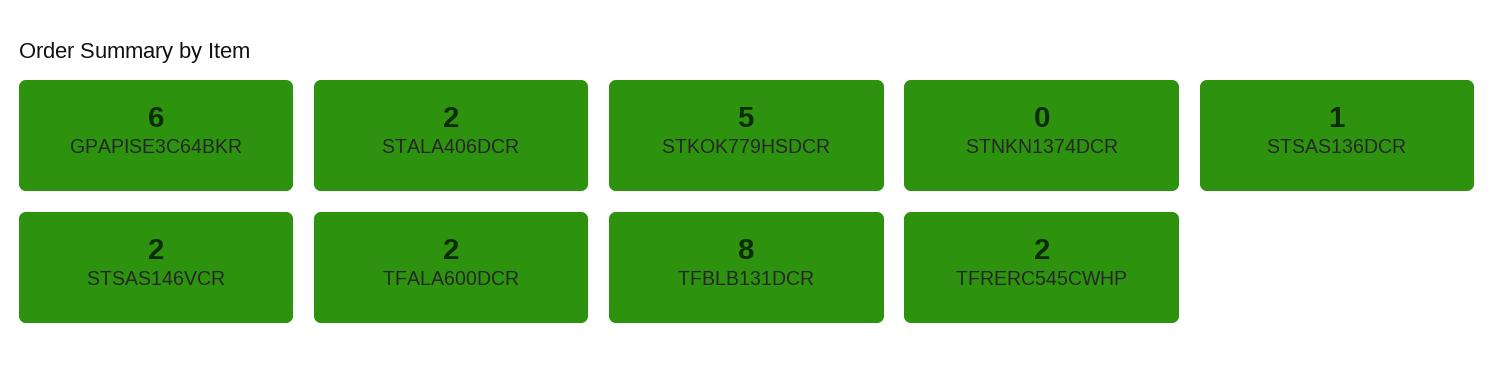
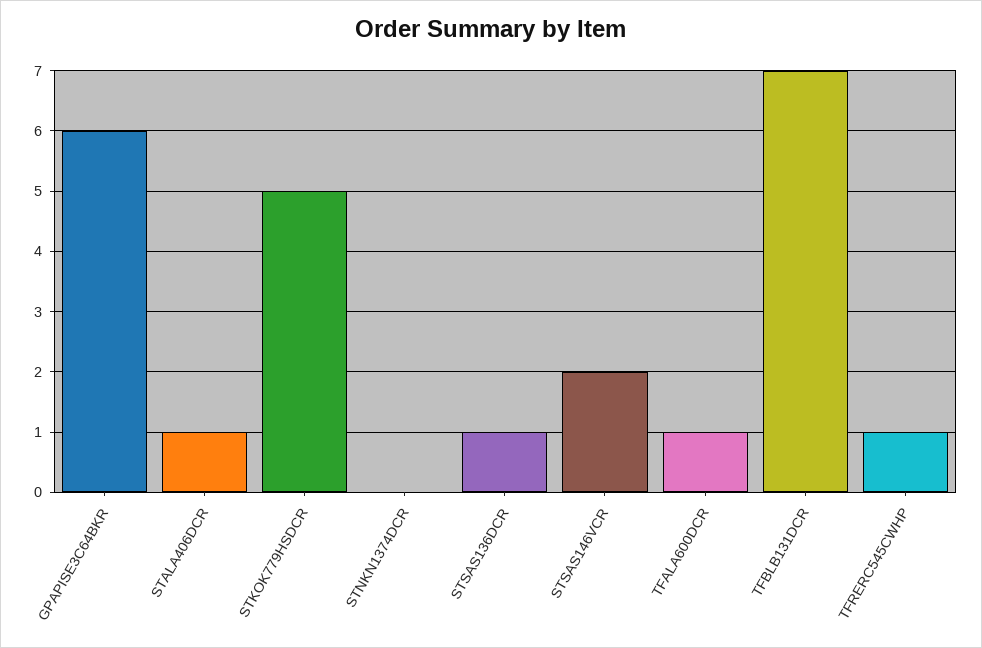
STALA406DCR: 2 -> 1
TFALA600DCR: 2 -> 1
TFBLB131DCR: 8 -> 7
TFRERC545CWHP: 2 -> 1

